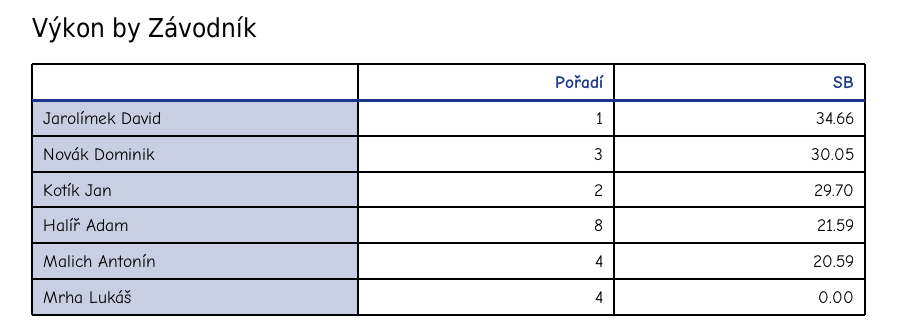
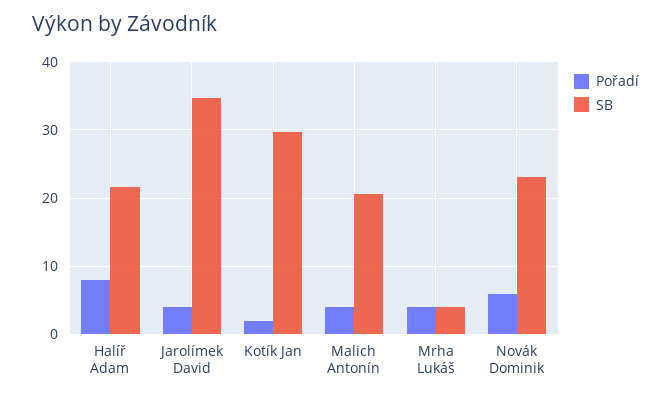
Pořadí, Jarolímek David: 1 -> 4
Pořadí, Novák Dominik: 3 -> 6
SB, Novák Dominik: 30.05 -> 23
SB, Mrha Lukáš: 0 -> 4

